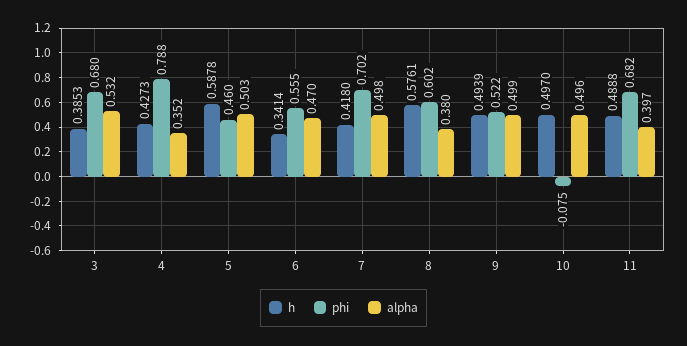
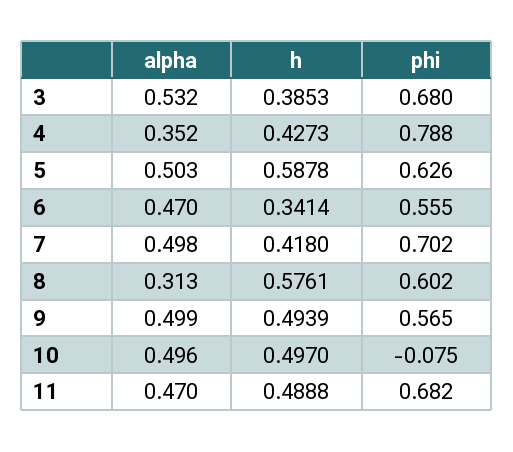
phi, 5: 0.46 -> 0.626
alpha, 8: 0.38 -> 0.313
phi, 9: 0.522 -> 0.565
alpha, 11: 0.397 -> 0.47

